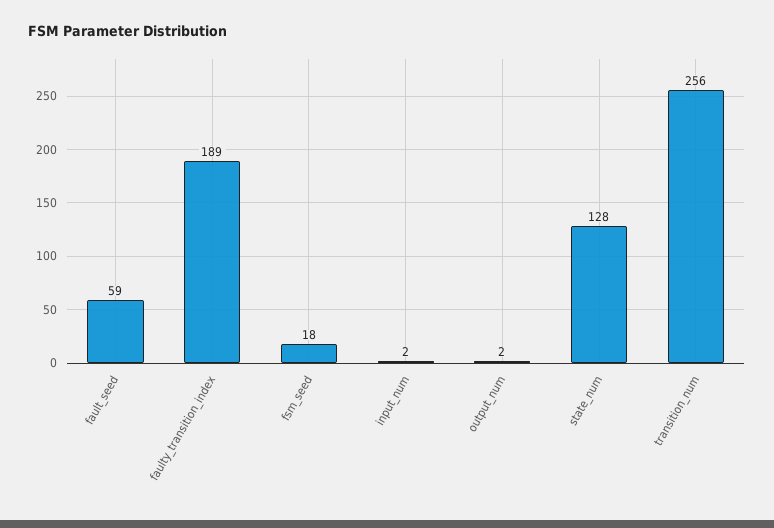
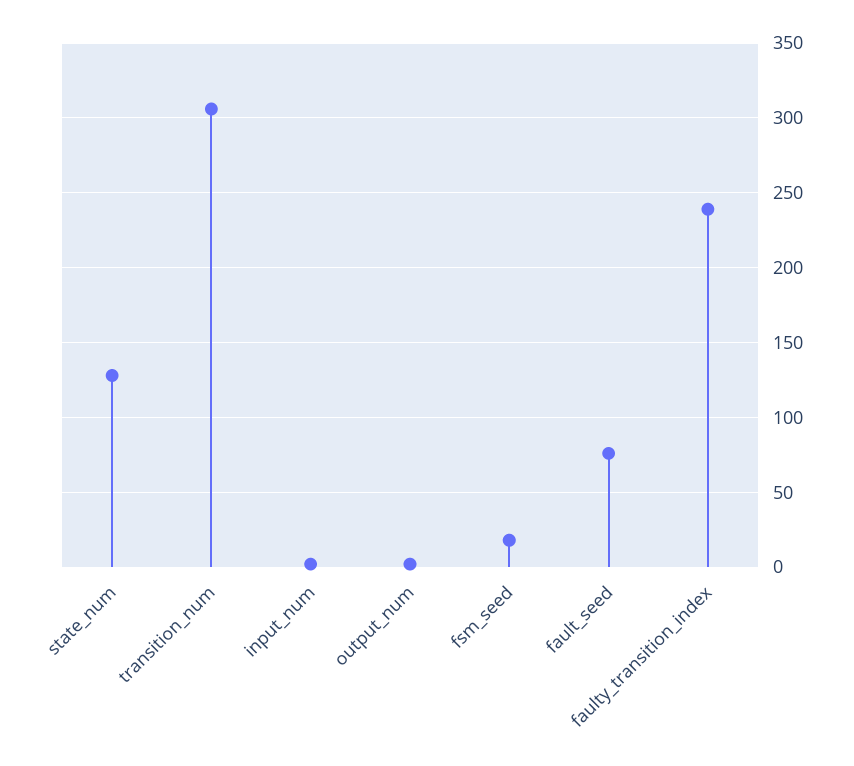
fault_seed: 59 -> 75
faulty_transition_index: 189 -> 240
transition_num: 256 -> 305

